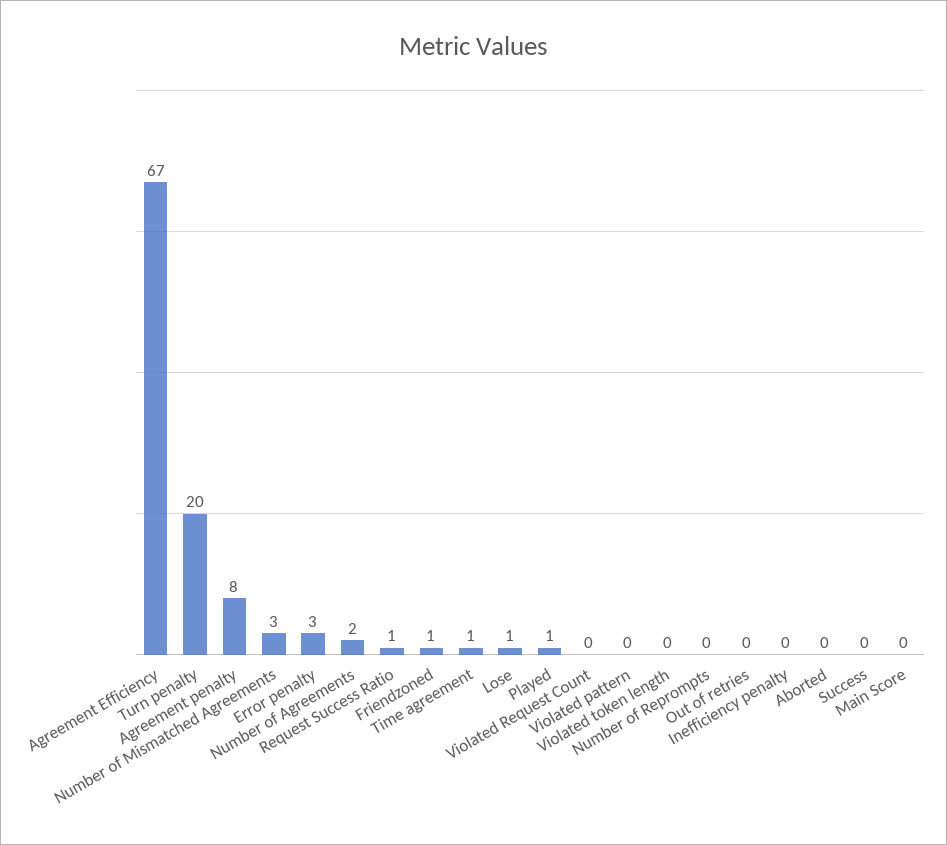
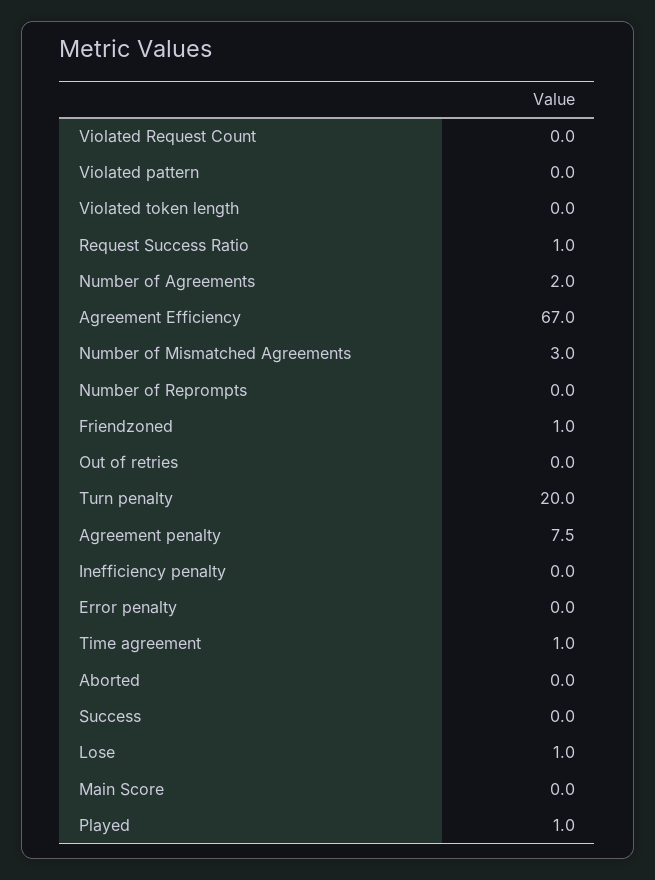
Error penalty: 3 -> 0

